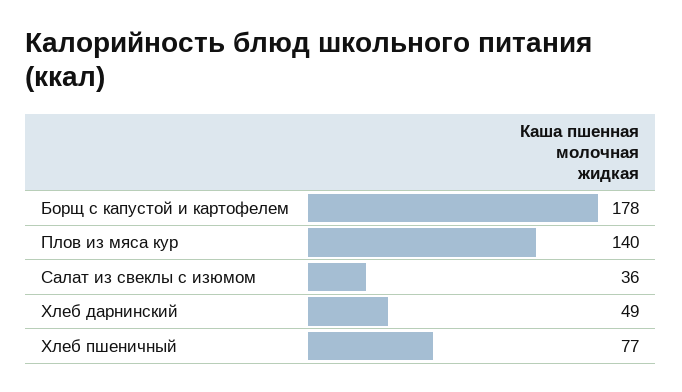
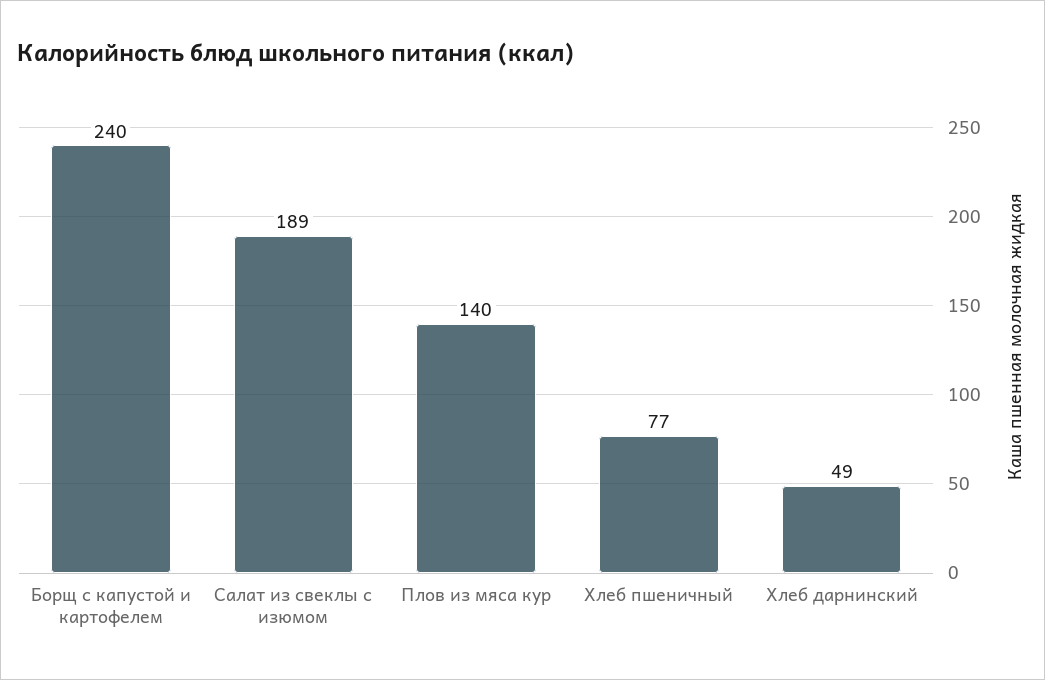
Борщ с капустой и картофелем: 178 -> 240
Салат из свеклы с изюмом: 36 -> 189

